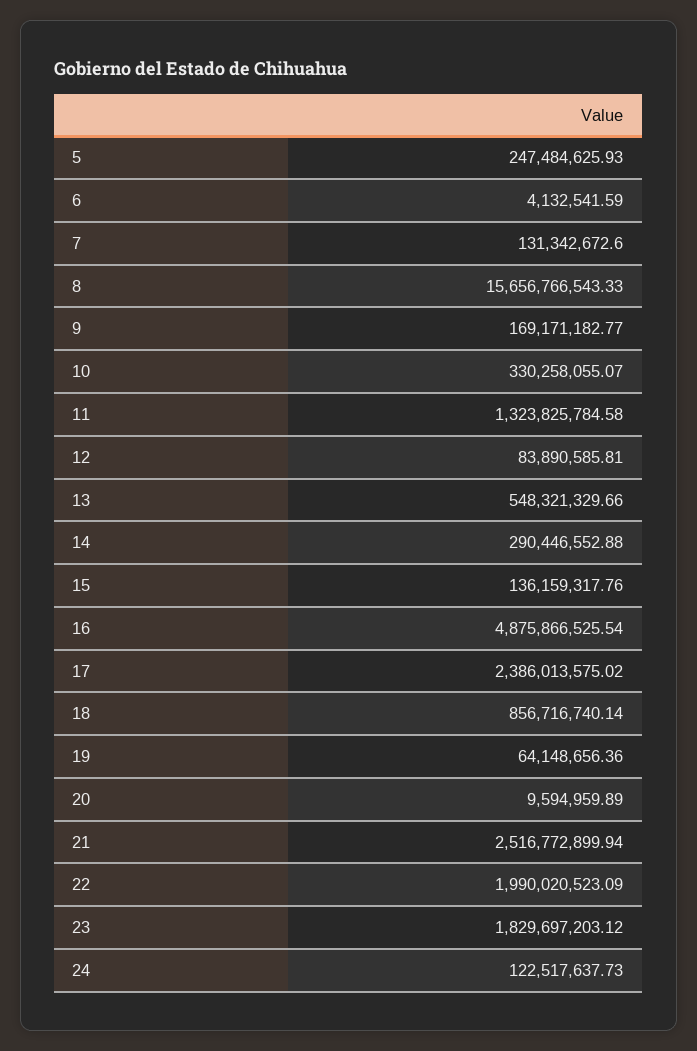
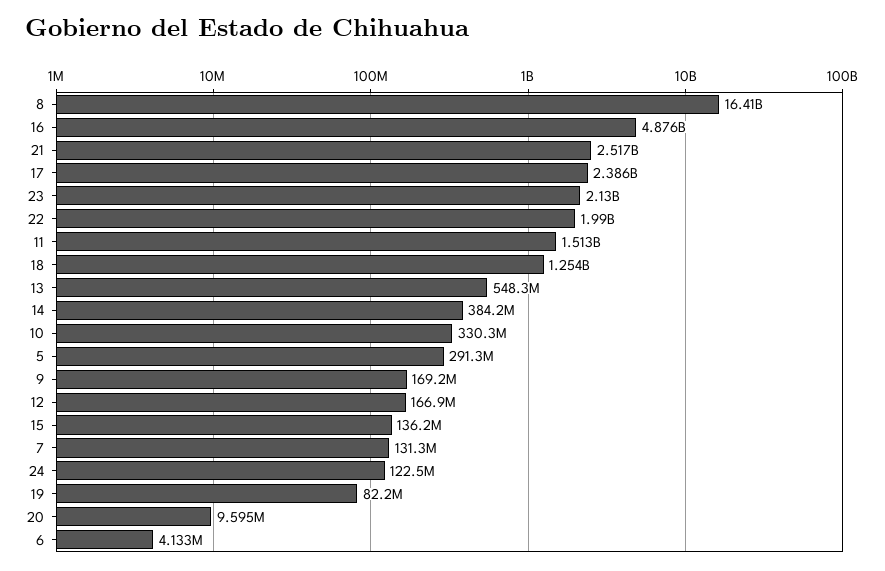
5: 247484625.93 -> 291300000
8: 15656766543.33 -> 16410000000
11: 1323825784.58 -> 1513000000
12: 83890585.81 -> 166900000
14: 290446552.88 -> 384200000
18: 856716740.14 -> 1254000000
19: 64148656.36 -> 82200000
23: 1829697203.12 -> 2130000000

